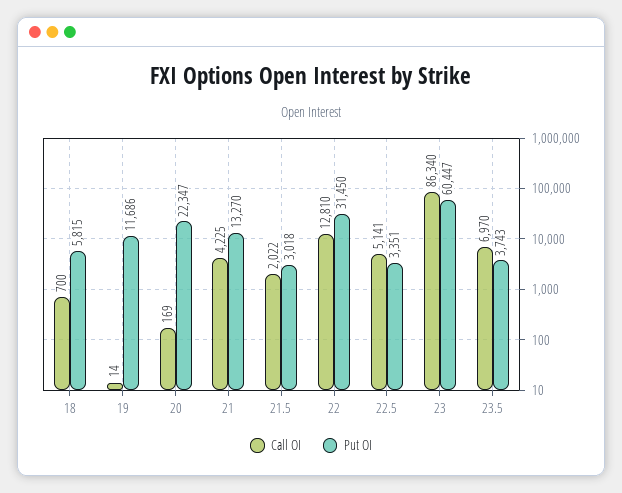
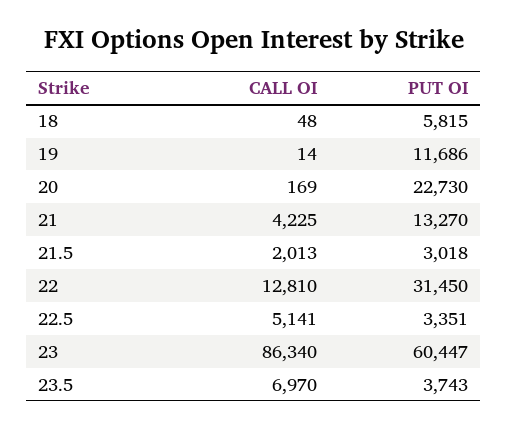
Call OI, 18: 700 -> 48
Put OI, 20: 22347 -> 22730
Call OI, 21.5: 2022 -> 2013

